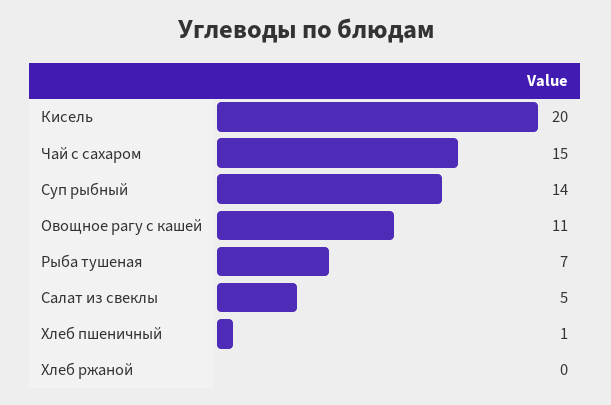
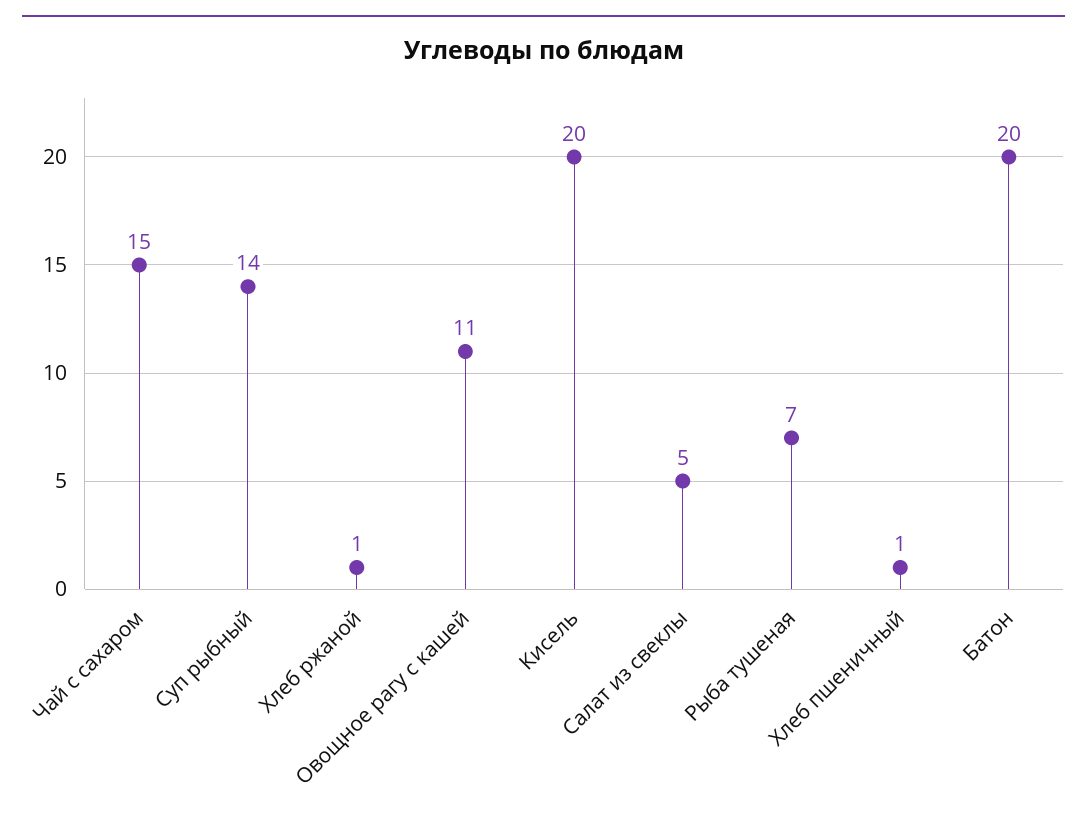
Хлеб ржаной: 0 -> 1
Батон: none -> 20

